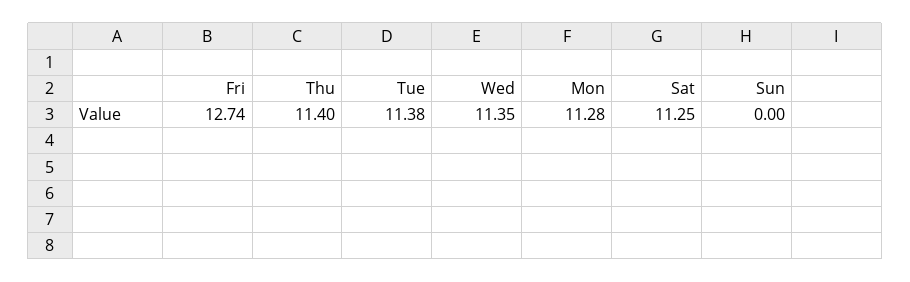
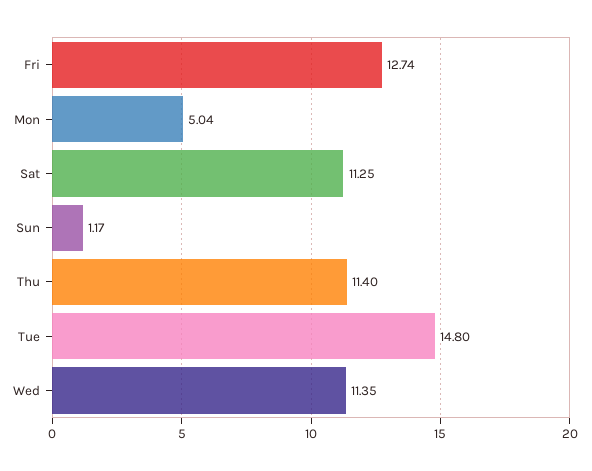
Tue: 11.38 -> 14.8
Mon: 11.28 -> 5.04
Sun: 0 -> 1.17

